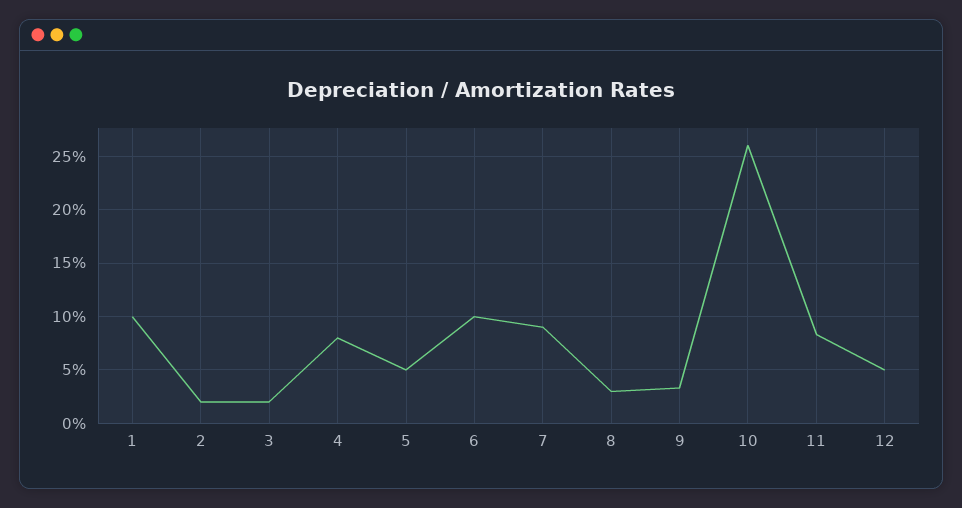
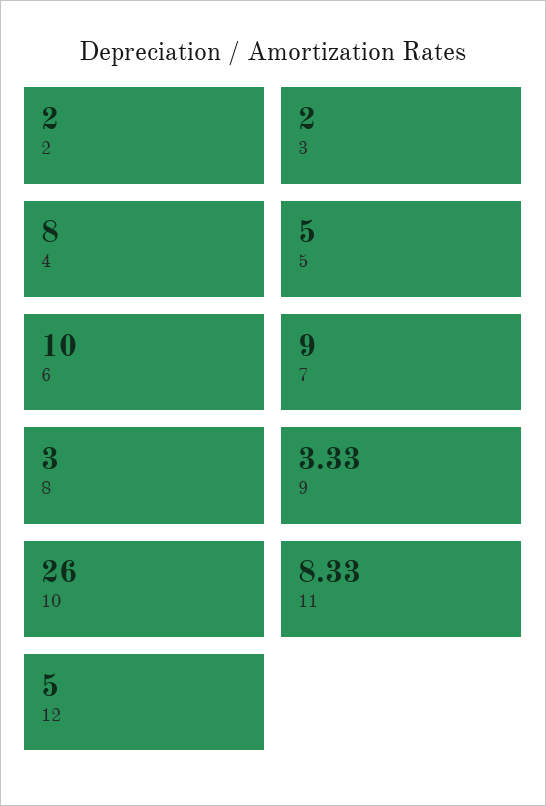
1: 10 -> none

